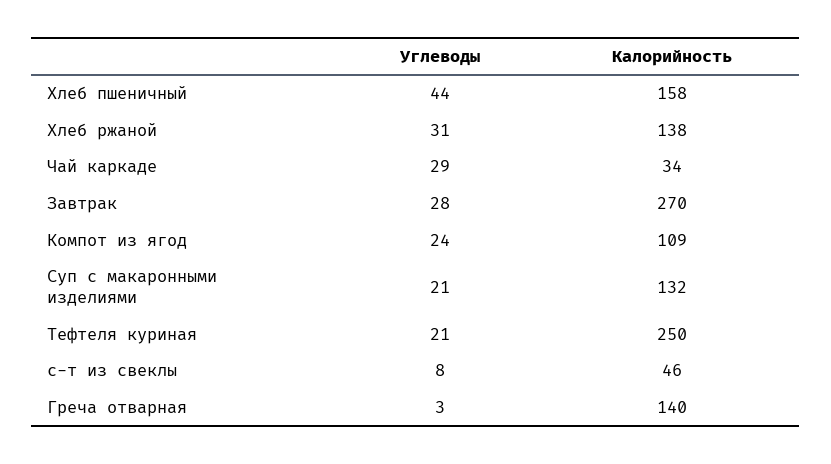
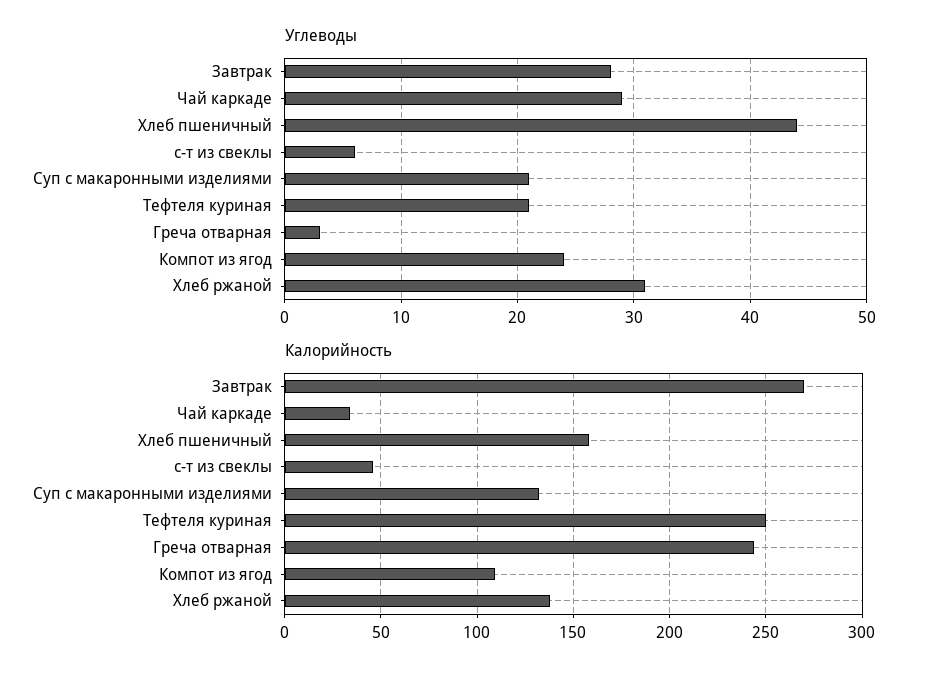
Углеводы, с-т из свеклы: 8 -> 6
Калорийность, Греча отварная: 140 -> 245

